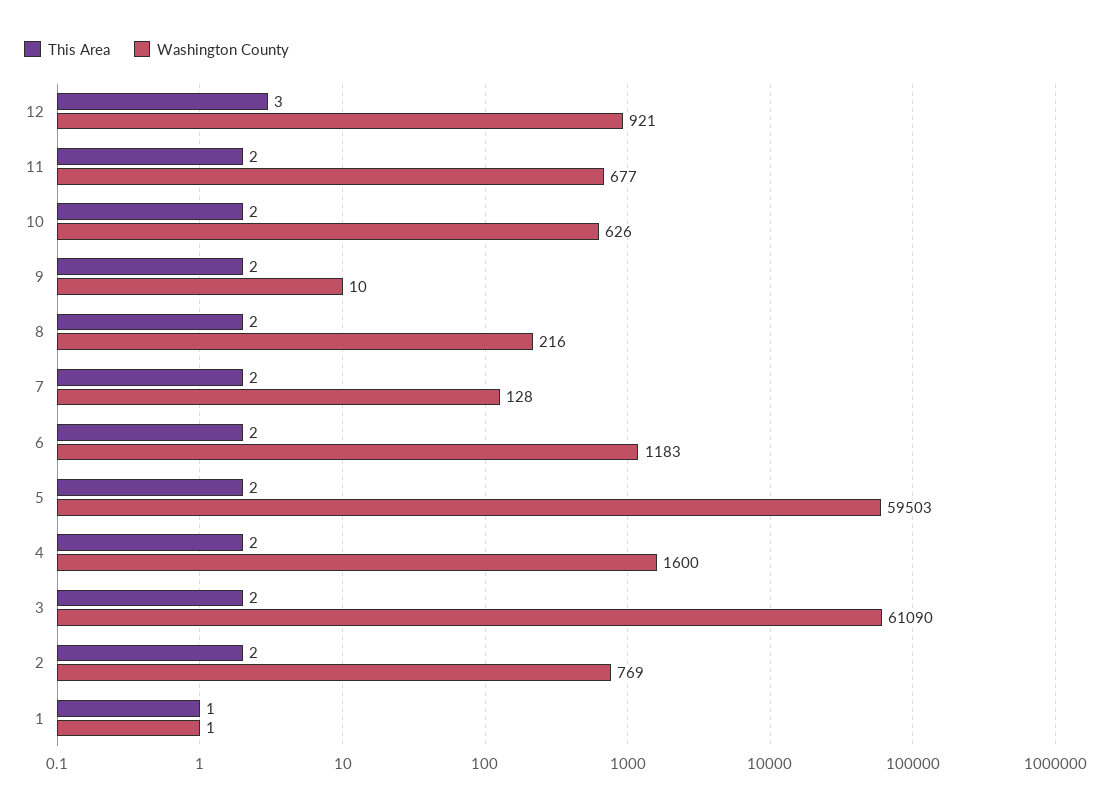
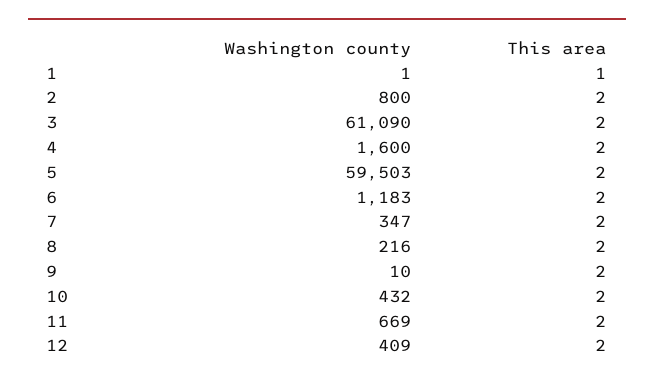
This Area, 12: 3 -> 2
Washington County, 12: 921 -> 409
Washington County, 11: 677 -> 669
Washington County, 10: 626 -> 432
Washington County, 7: 128 -> 347
Washington County, 2: 769 -> 800

